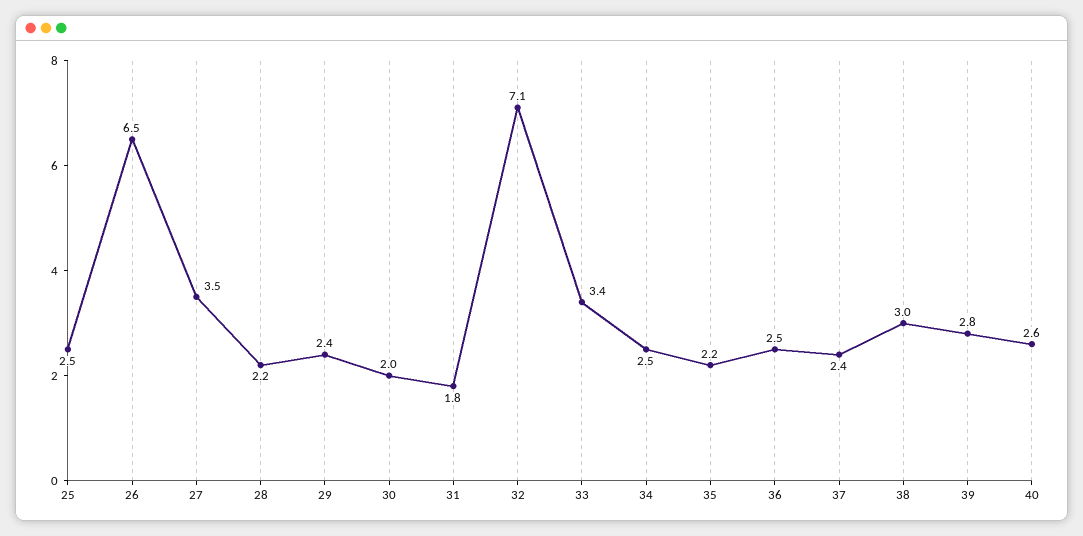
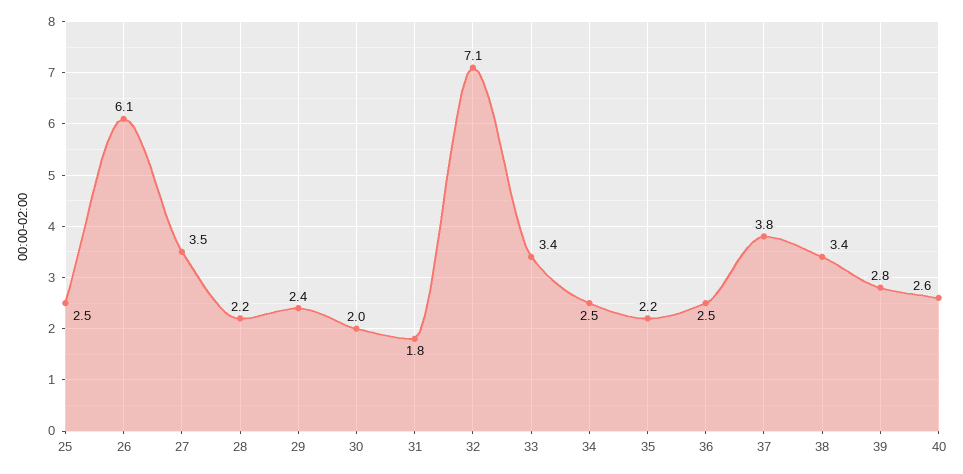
26: 6.5 -> 6.1
37: 2.4 -> 3.8
38: 3 -> 3.4

